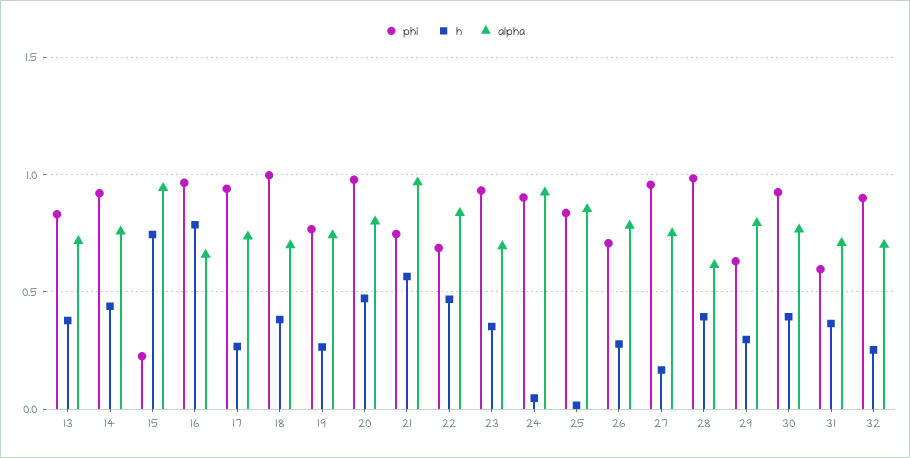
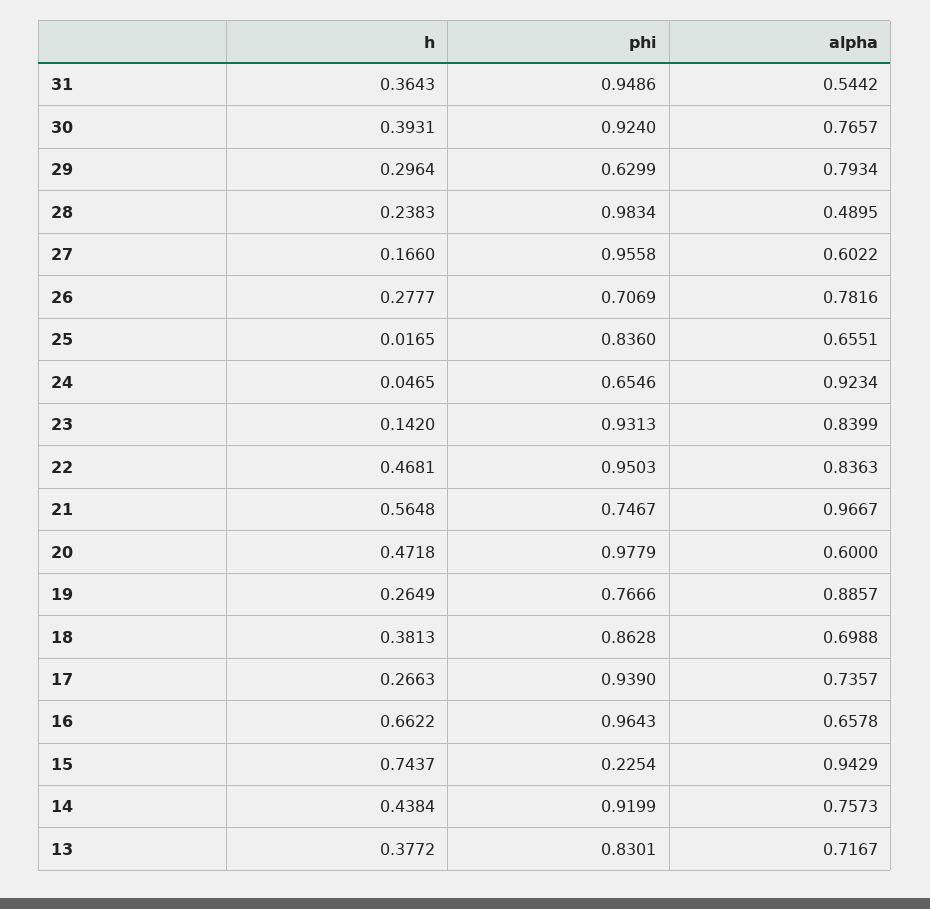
h, 16: 0.8 -> 0.6622
phi, 18: 1 -> 0.8628
alpha, 19: 0.75 -> 0.8857
alpha, 20: 0.8 -> 0.6
phi, 22: 0.7 -> 0.9503
h, 23: 0.35 -> 0.142
alpha, 23: 0.7 -> 0.8399
phi, 24: 0.9 -> 0.6546
alpha, 25: 0.85 -> 0.6551
alpha, 27: 0.75 -> 0.6022
h, 28: 0.4 -> 0.2383
alpha, 28: 0.6 -> 0.4895
phi, 31: 0.6 -> 0.9486
alpha, 31: 0.7 -> 0.5442
phi, 32: 0.9 -> none
h, 32: 0.25 -> none
alpha, 32: 0.7 -> none

